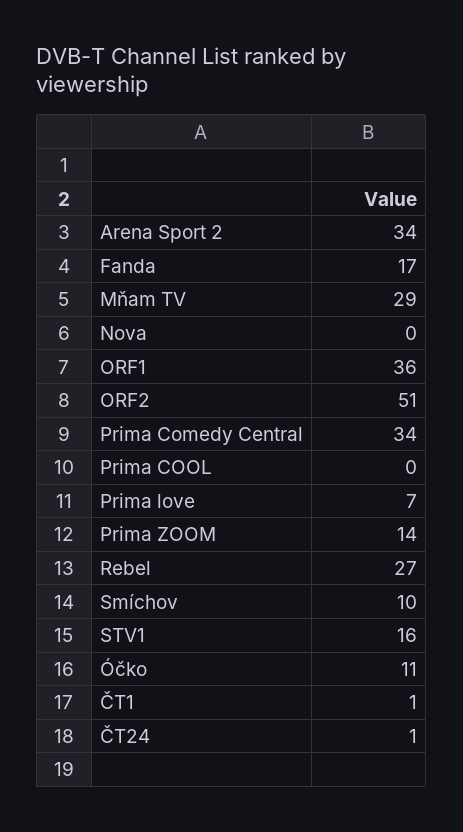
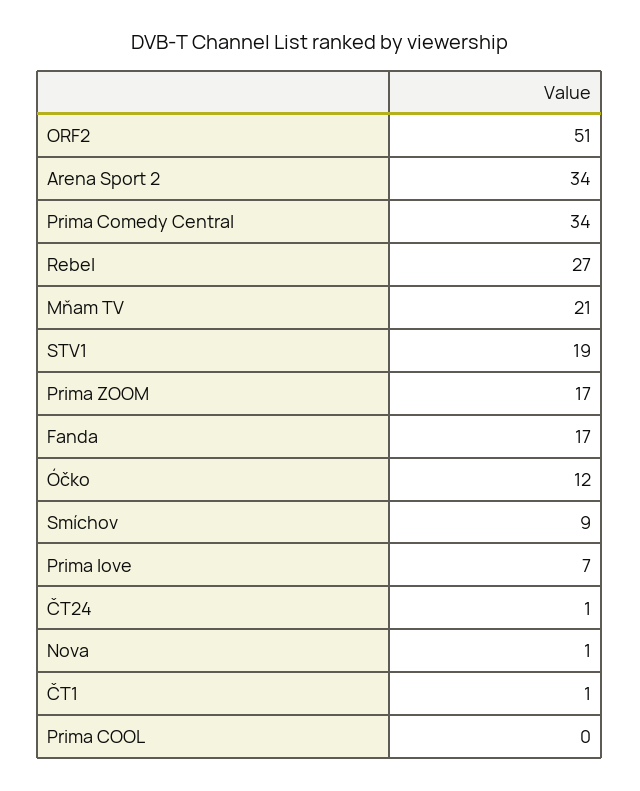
Mňam TV: 29 -> 21
Nova: 0 -> 1
ORF1: 36 -> none
Prima ZOOM: 14 -> 17
Smíchov: 10 -> 9
STV1: 16 -> 19
Óčko: 11 -> 12

